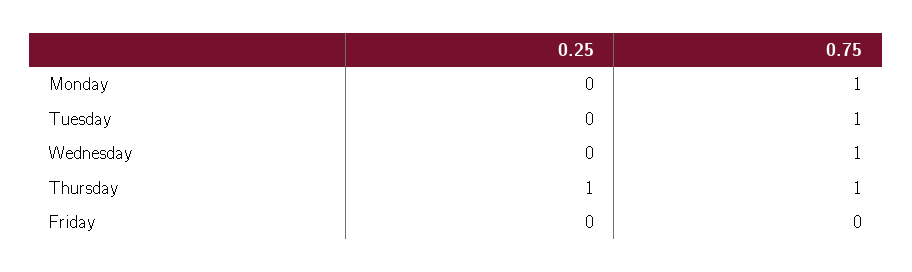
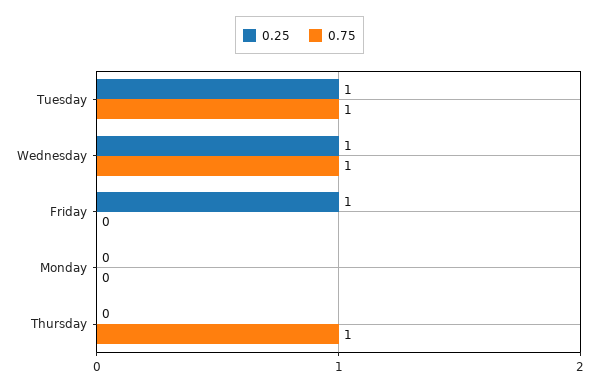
0.75, Monday: 1 -> 0
0.25, Tuesday: 0 -> 1
0.25, Wednesday: 0 -> 1
0.25, Thursday: 1 -> 0
0.25, Friday: 0 -> 1

